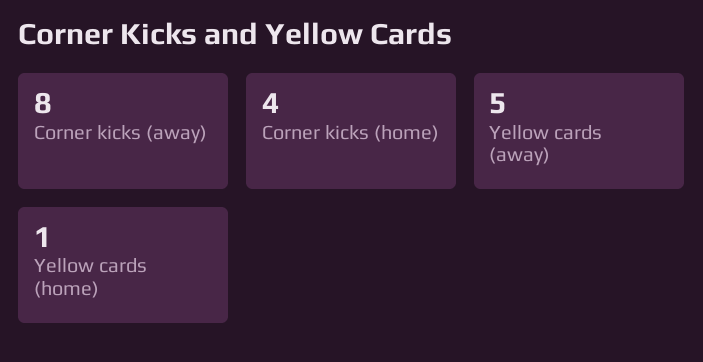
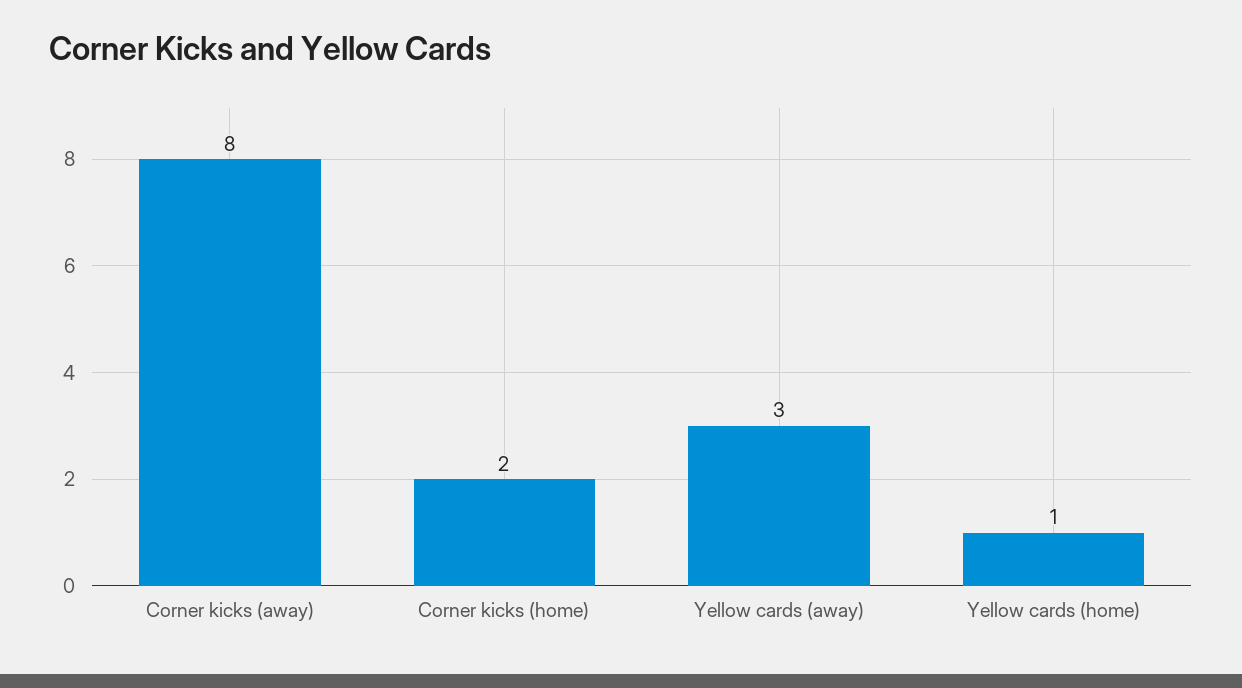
Corner kicks (home): 4 -> 2
Yellow cards (away): 5 -> 3

